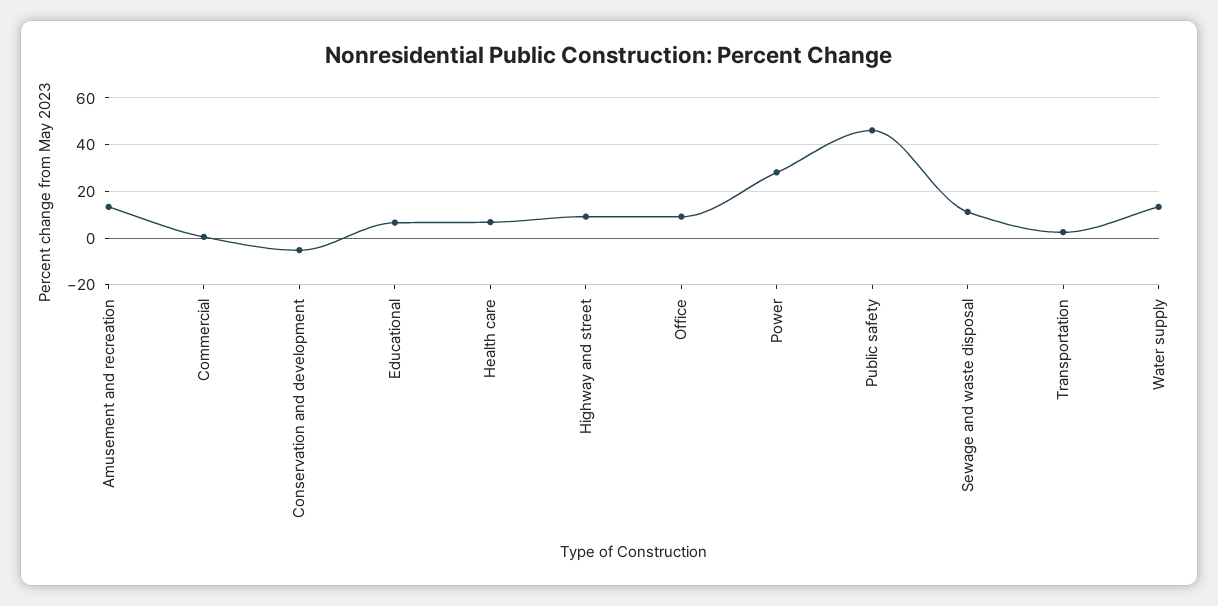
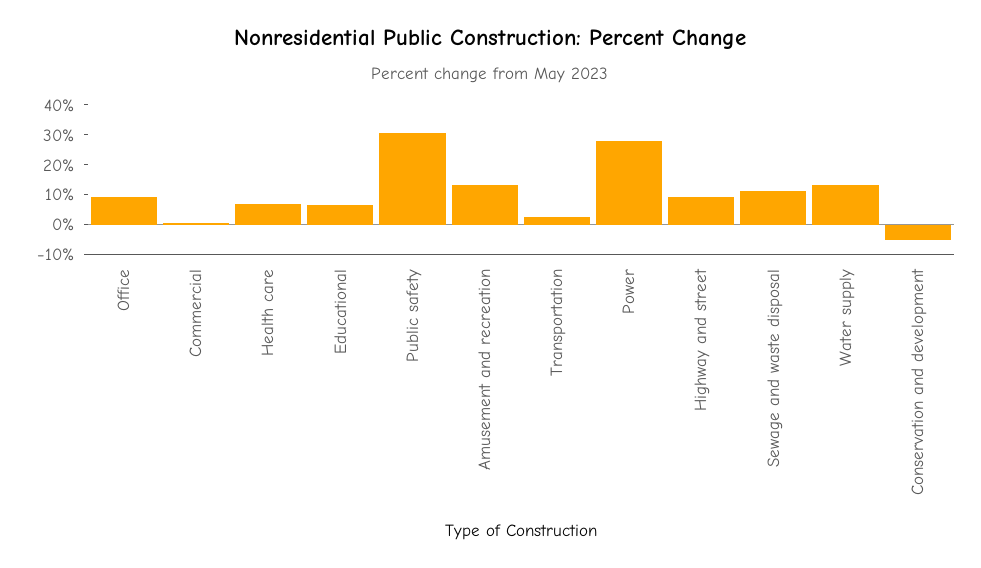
Public safety: 45 -> 30

